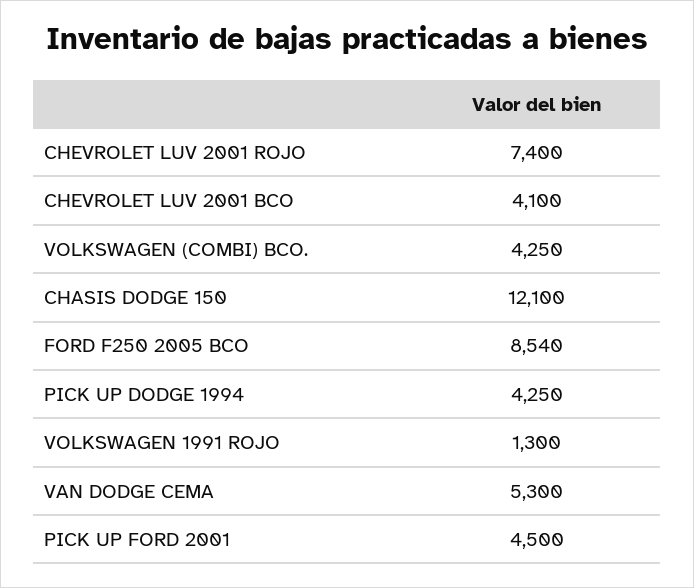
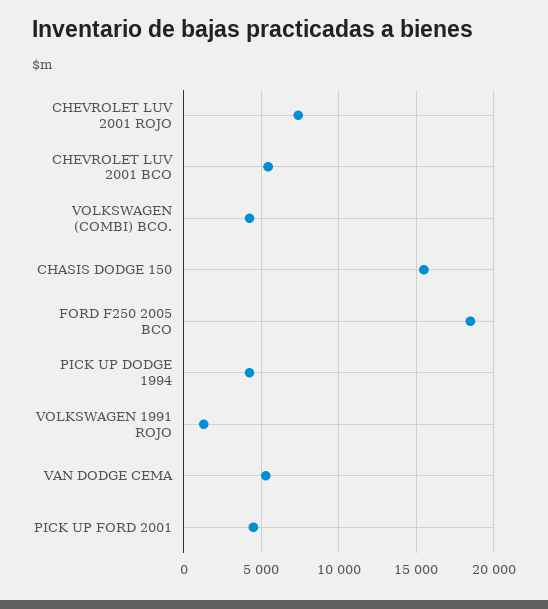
CHEVROLET LUV 2001 BCO: 4100 -> 5500
CHASIS DODGE 150: 12100 -> 15500
FORD F250 2005 BCO: 8540 -> 18500

